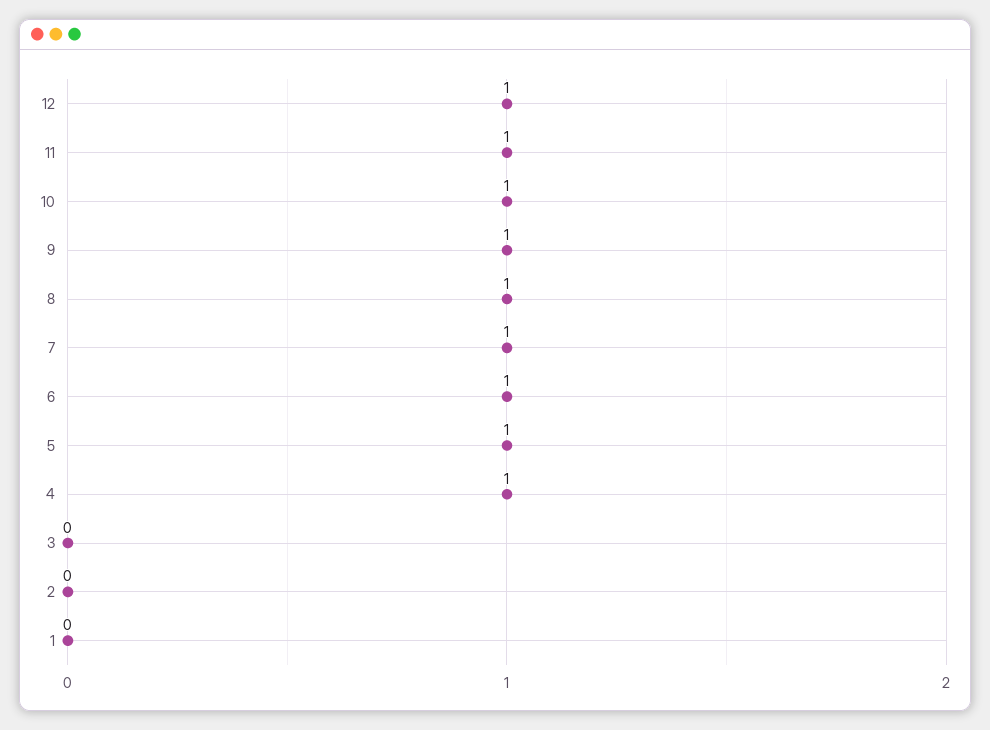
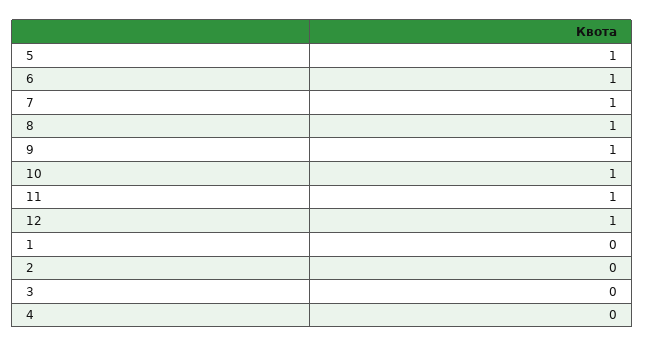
4: 1 -> 0

